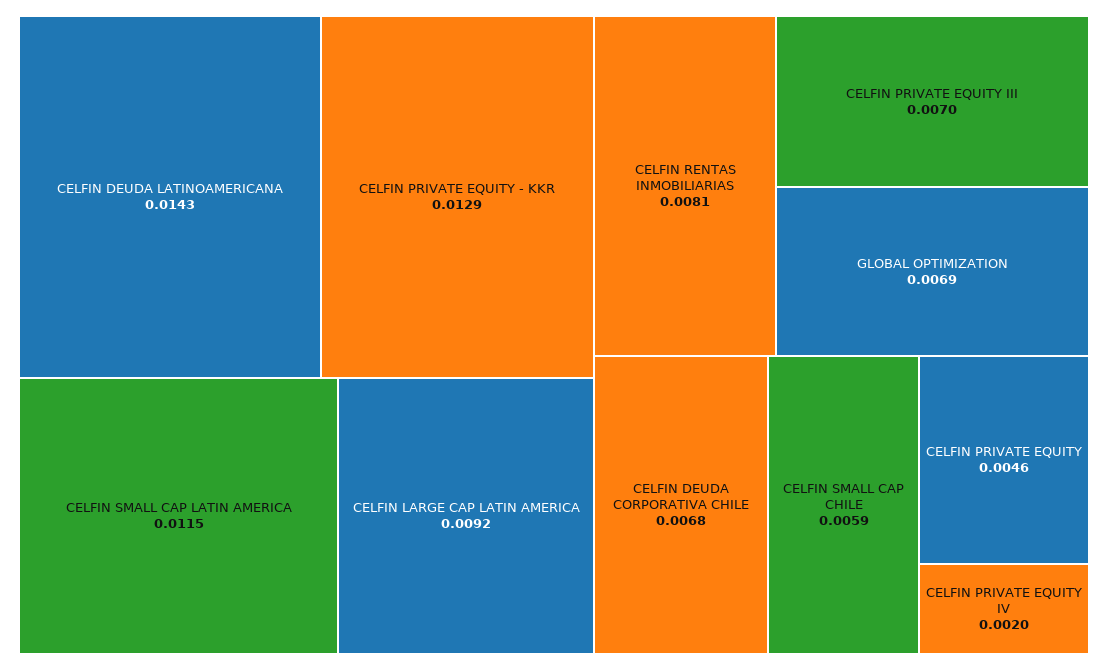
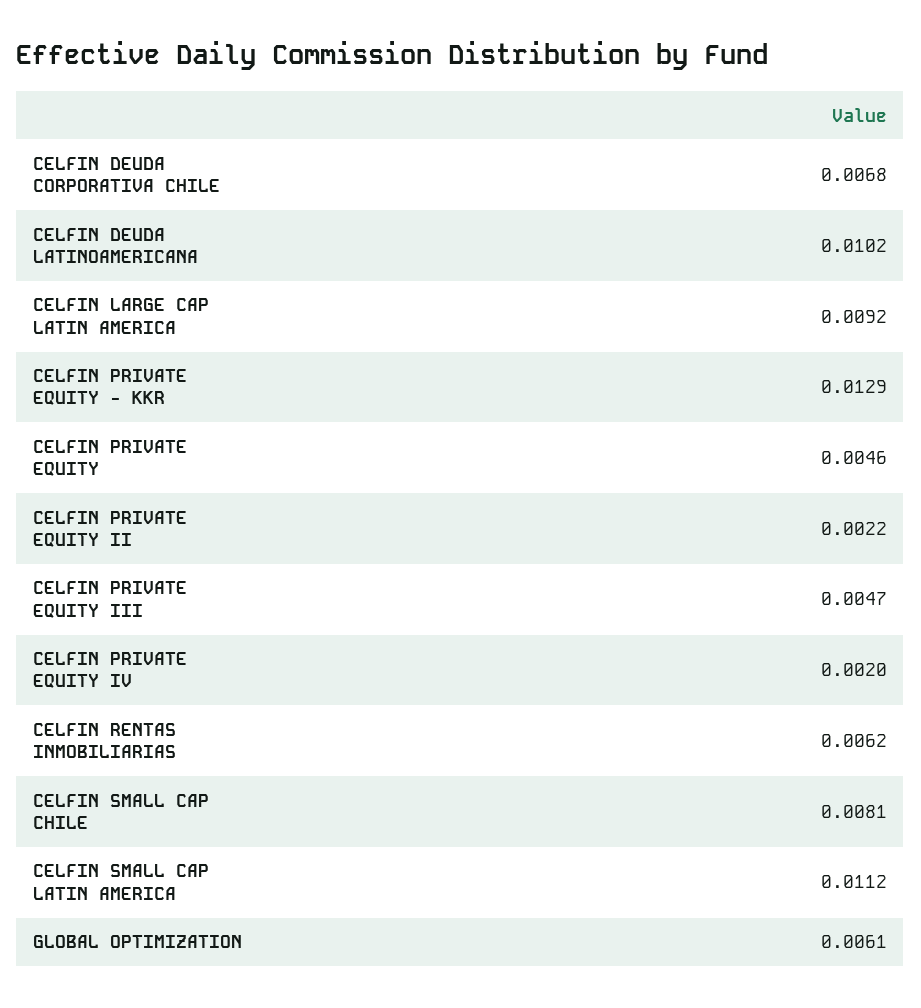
CELFIN DEUDA LATINOAMERICANA: 0.0143 -> 0.0102
CELFIN SMALL CAP LATIN AMERICA: 0.0115 -> 0.0112
CELFIN RENTAS INMOBILIARIAS: 0.0081 -> 0.0062
CELFIN PRIVATE EQUITY III: 0.007 -> 0.0047
GLOBAL OPTIMIZATION: 0.0069 -> 0.0061
CELFIN SMALL CAP CHILE: 0.0059 -> 0.0081
CELFIN PRIVATE EQUITY II: none -> 0.0022

